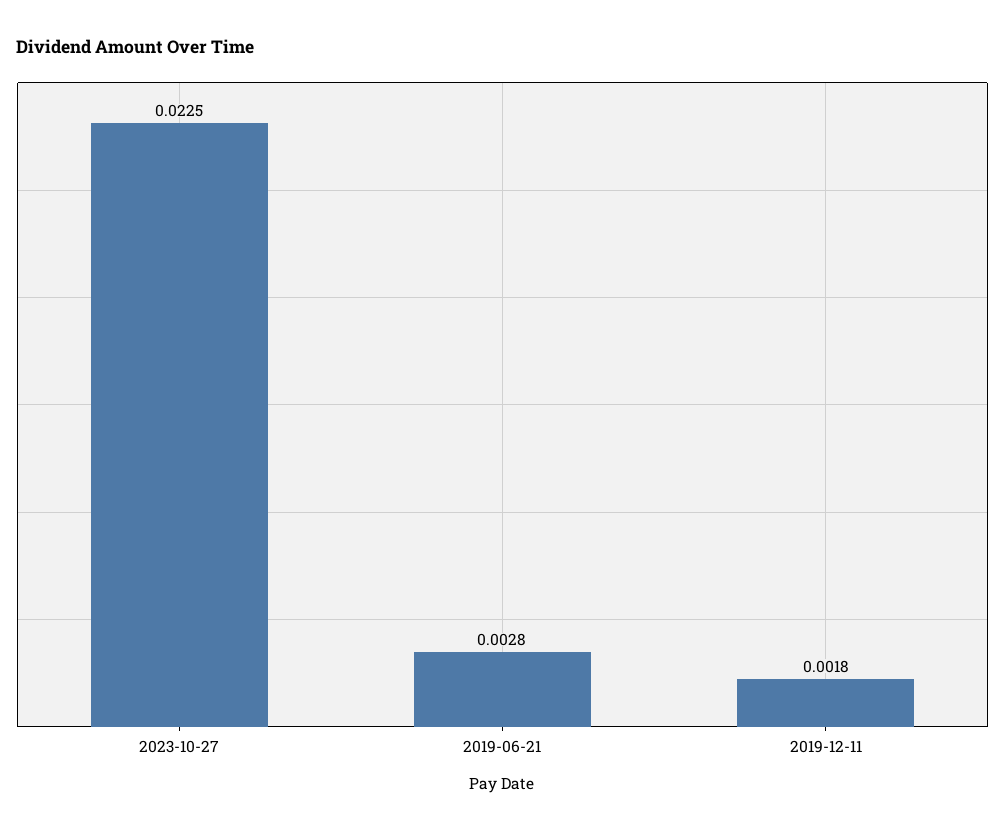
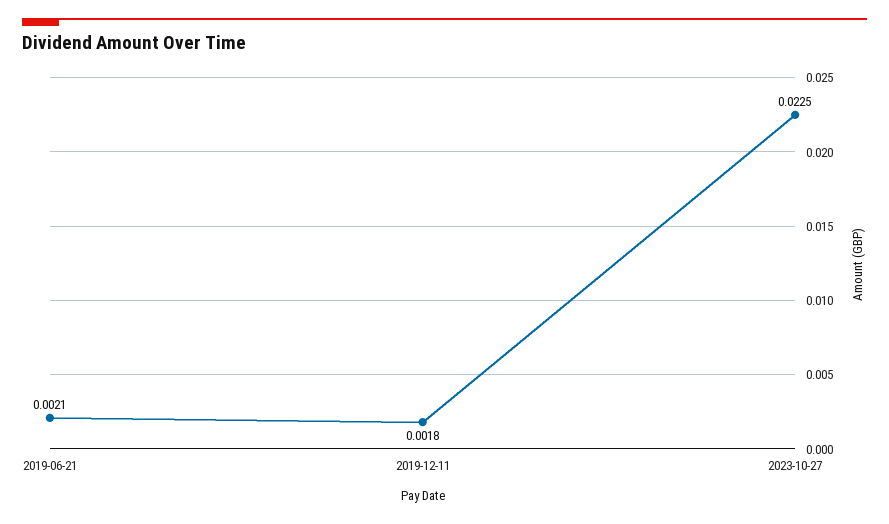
2019-06-21: 0.0028 -> 0.0021

